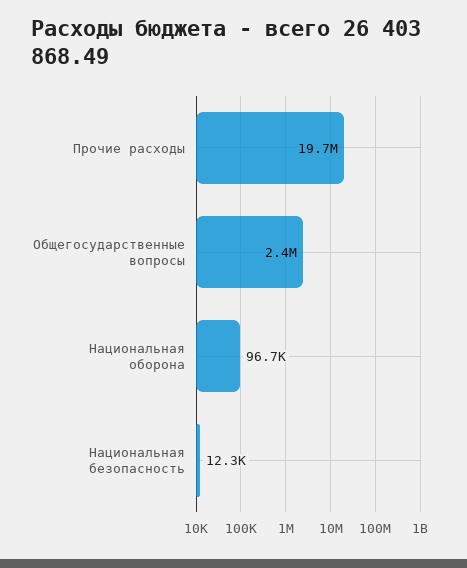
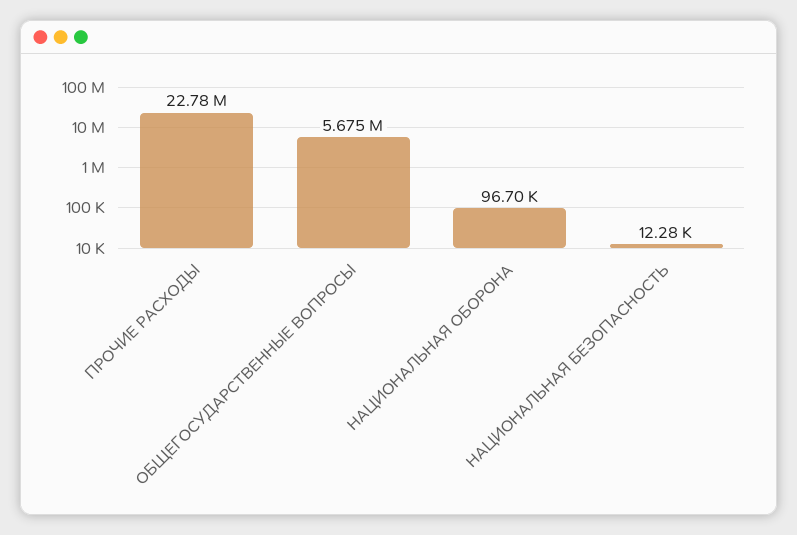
Прочие расходы: 19700000 -> 22780000
Общегосударственные вопросы: 2400000 -> 5675000

